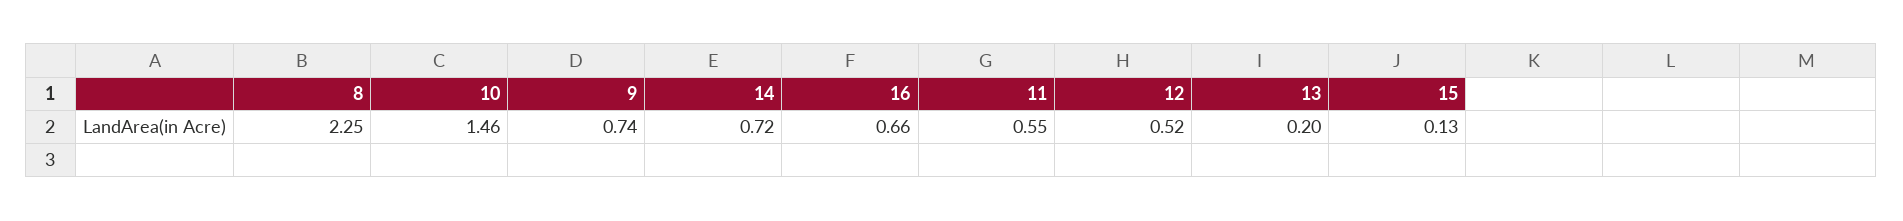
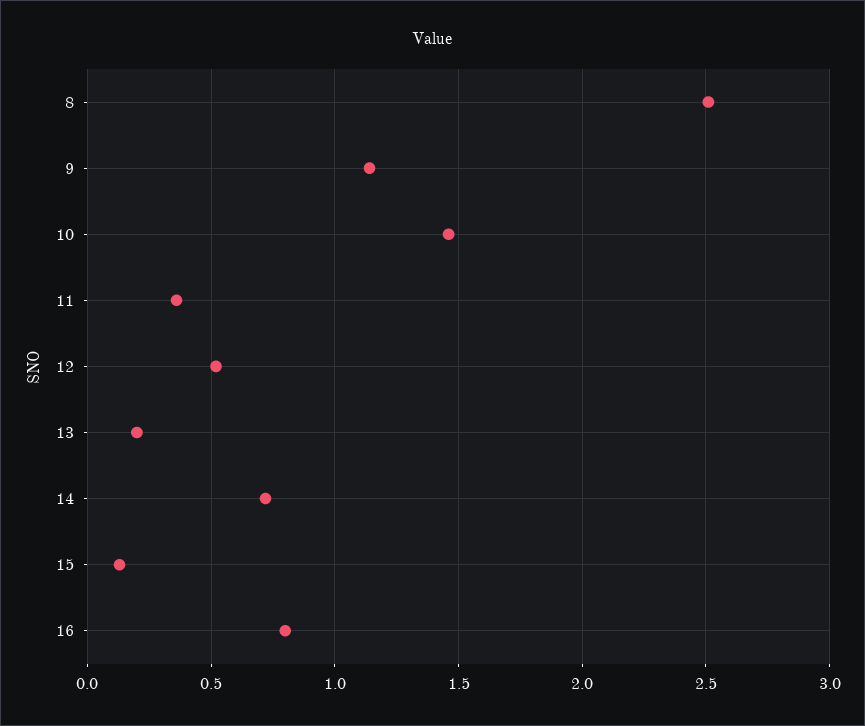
8: 2.25 -> 2.5
9: 0.74 -> 1.15
16: 0.66 -> 0.8
11: 0.55 -> 0.35

